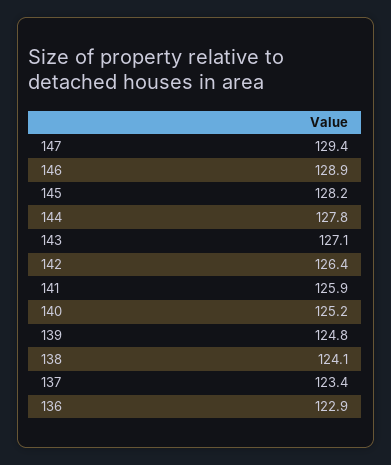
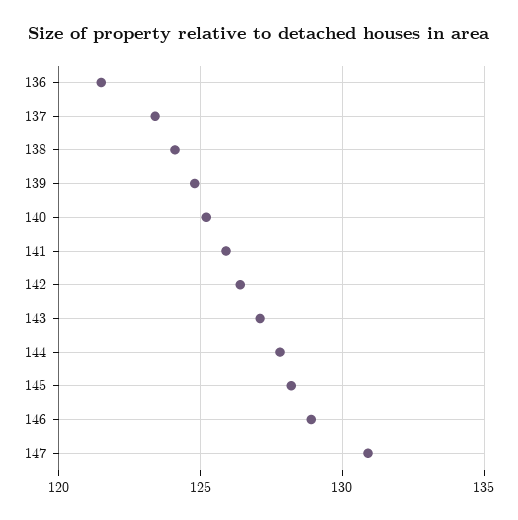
147: 129.4 -> 131
136: 122.9 -> 121.5

